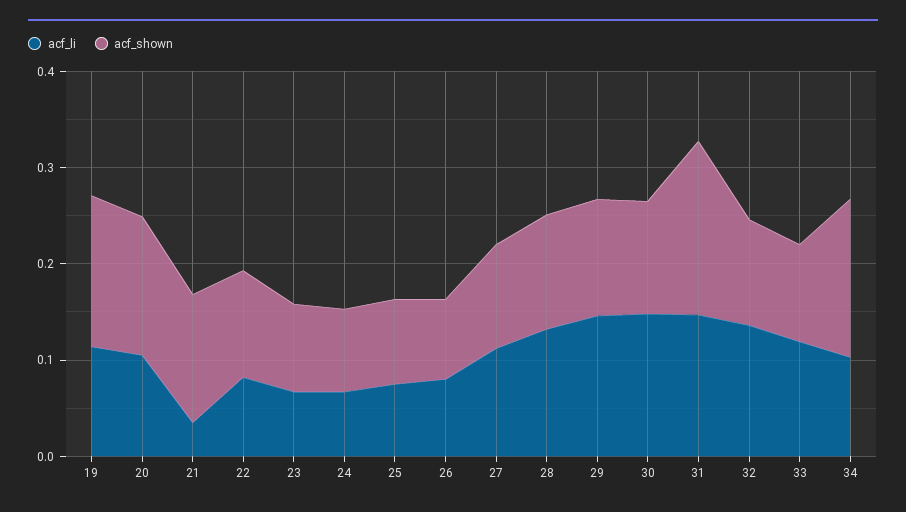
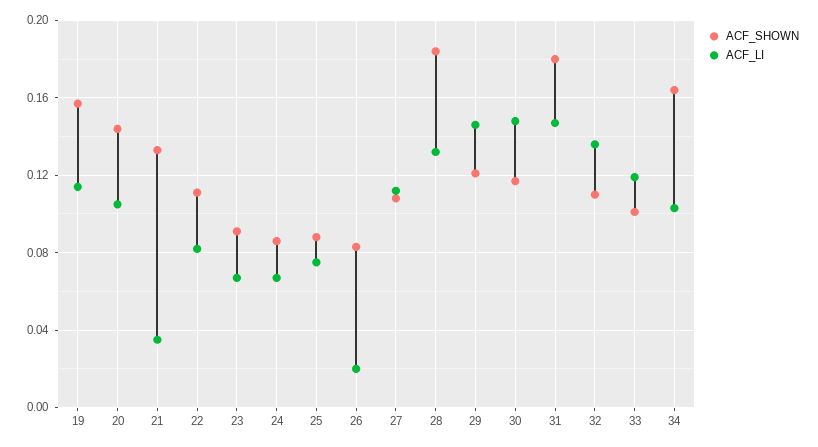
acf_li, 26: 0.08 -> 0.02
acf_shown, 28: 0.12 -> 0.185

